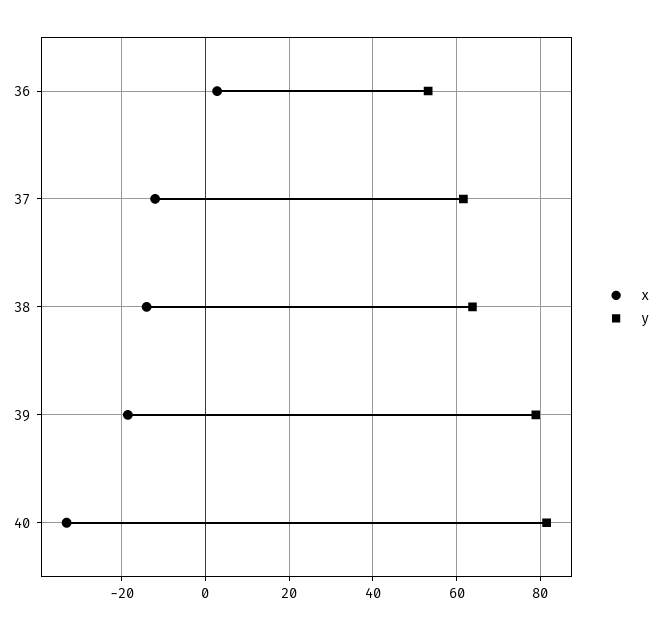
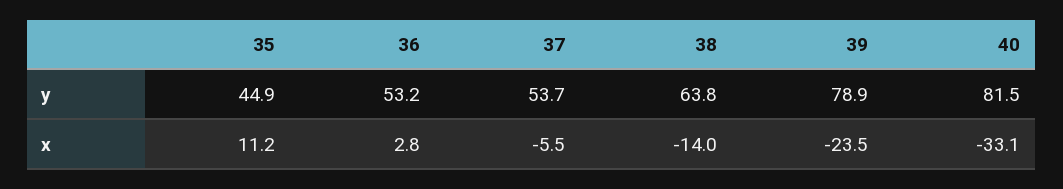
x, 37: -12 -> -5.5
y, 37: 62 -> 53.7
x, 39: -18 -> -23.5
y, 35: none -> 44.9
x, 35: none -> 11.2

